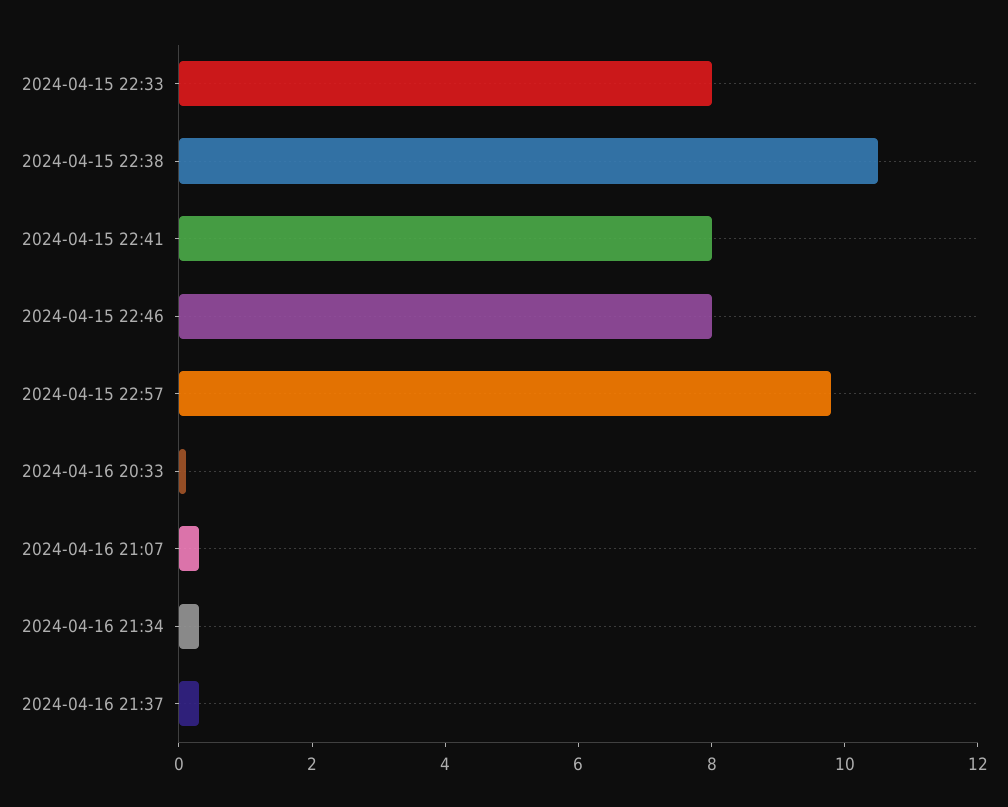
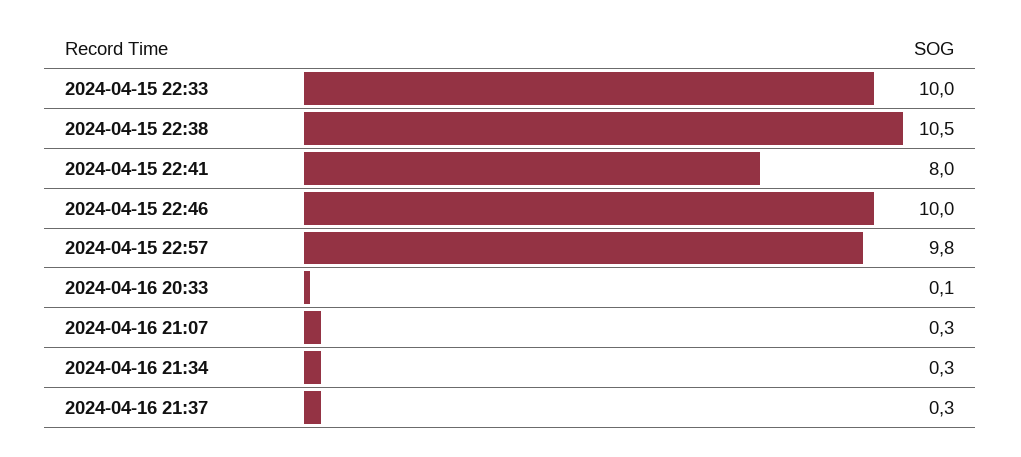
2024-04-15 22:33: 8 -> 10
2024-04-15 22:46: 8 -> 10

